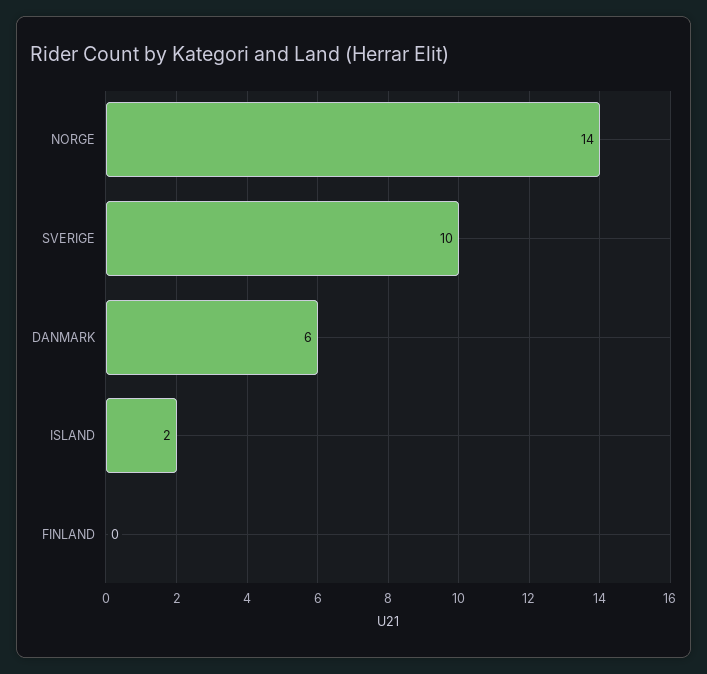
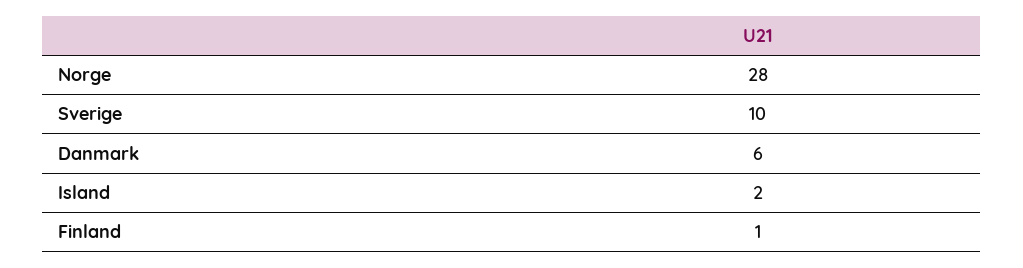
NORGE: 14 -> 28
FINLAND: 0 -> 1

